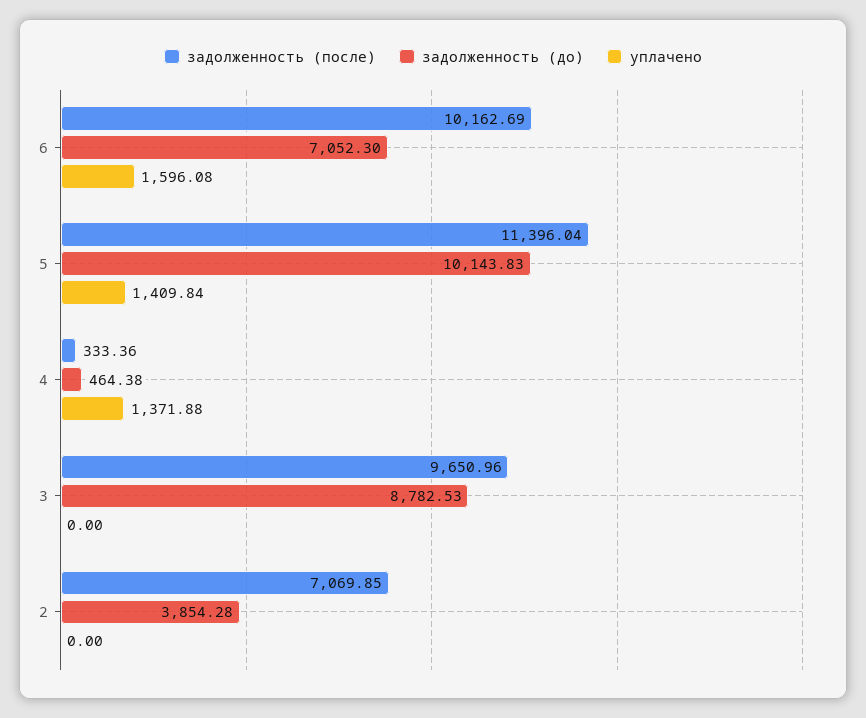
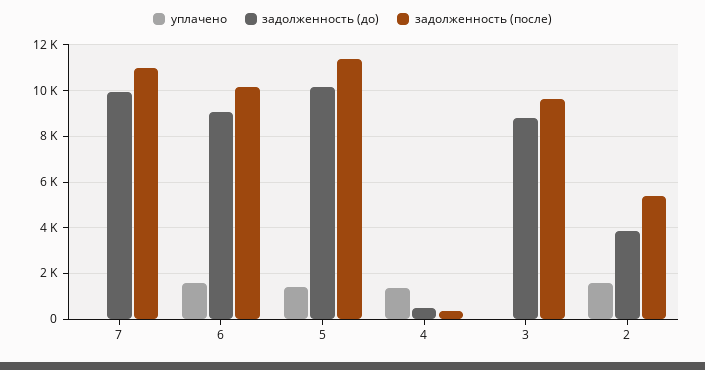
задолженность (до), 6: 7052.3 -> 9000
задолженность (после), 2: 7069.85 -> 5500
уплачено, 2: 0 -> 1500
уплачено, 7: none -> 0
задолженность (до), 7: none -> 10000
задолженность (после), 7: none -> 11000

